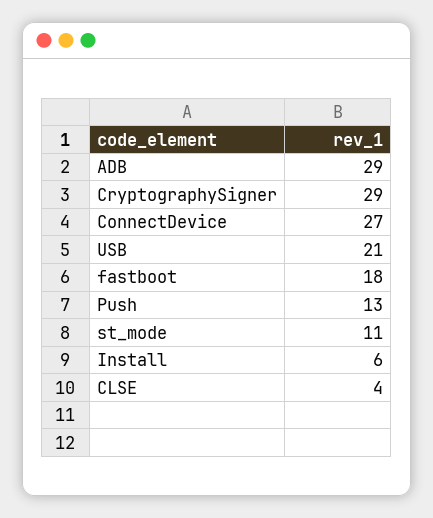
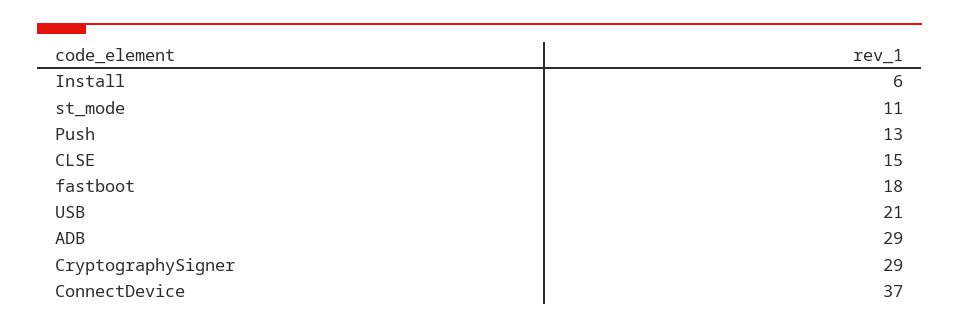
ConnectDevice: 27 -> 37
CLSE: 4 -> 15

